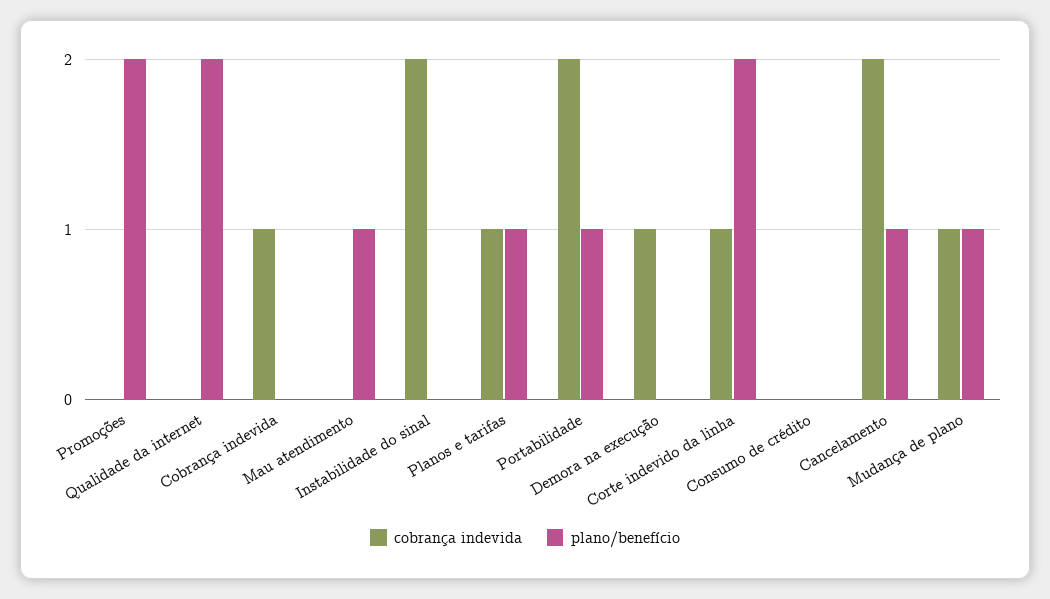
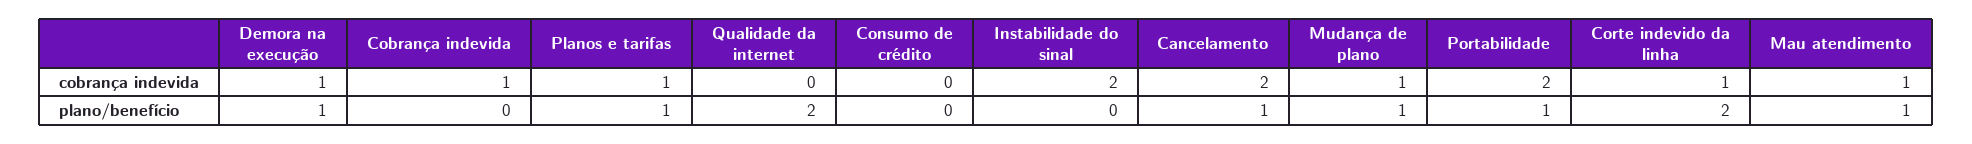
cobrança indevida, Promoções: 0 -> none
plano/benefício, Promoções: 2 -> none
cobrança indevida, Mau atendimento: 0 -> 1
plano/benefício, Demora na execução: 0 -> 1

